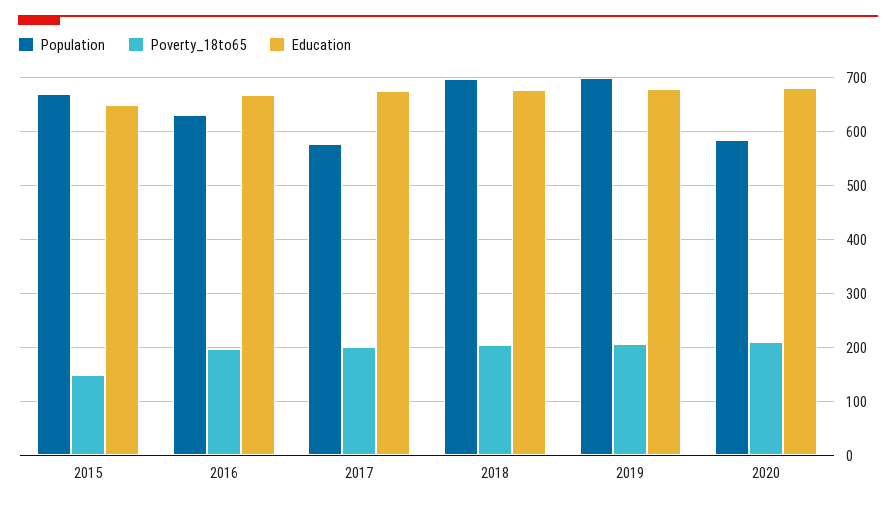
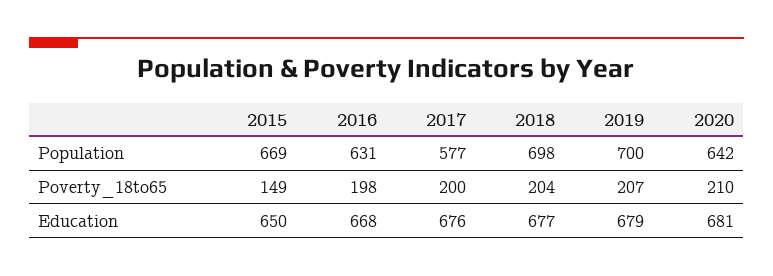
Population, 2020: 580 -> 642

